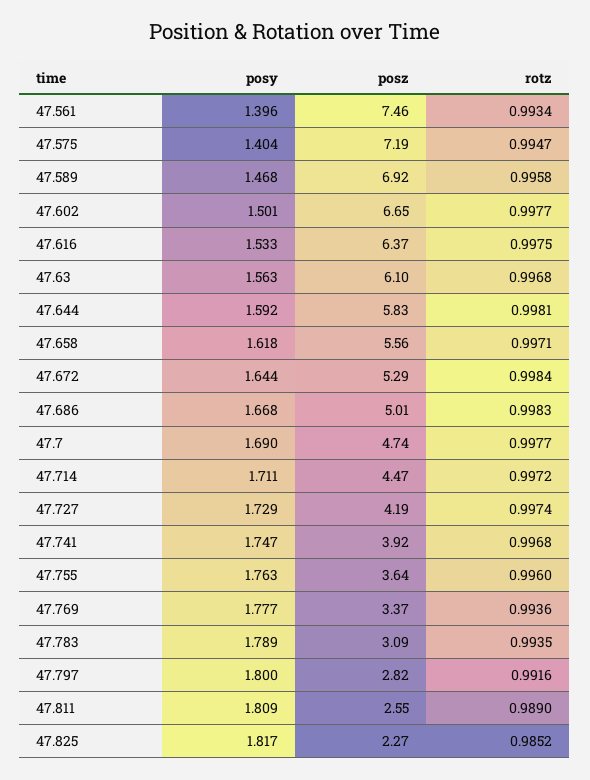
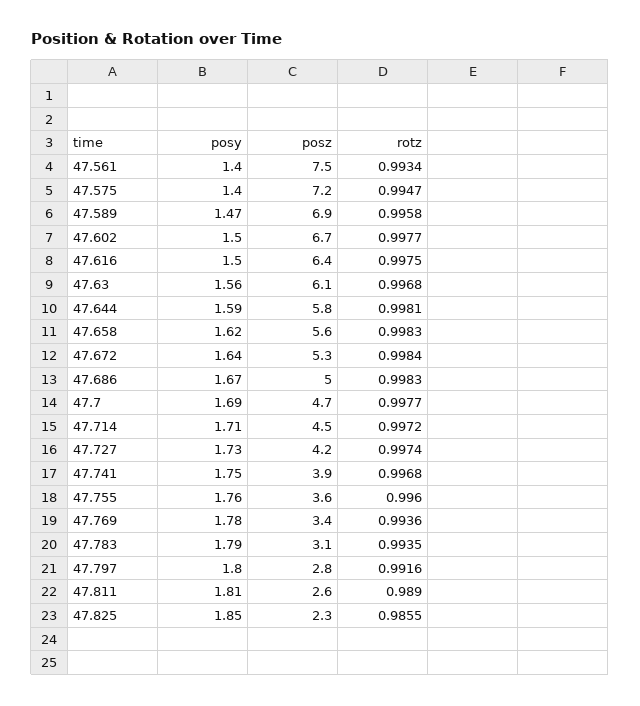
posy, 47.616: 1.533 -> 1.5
rotz, 47.658: 0.9971 -> 0.9983
posy, 47.825: 1.817 -> 1.85
rotz, 47.825: 0.9852 -> 0.9855

